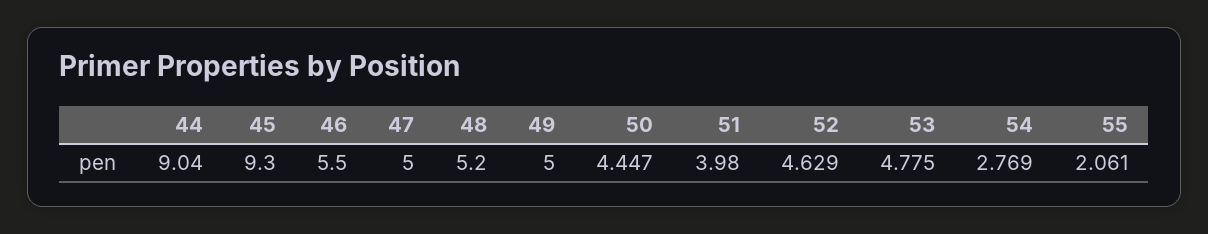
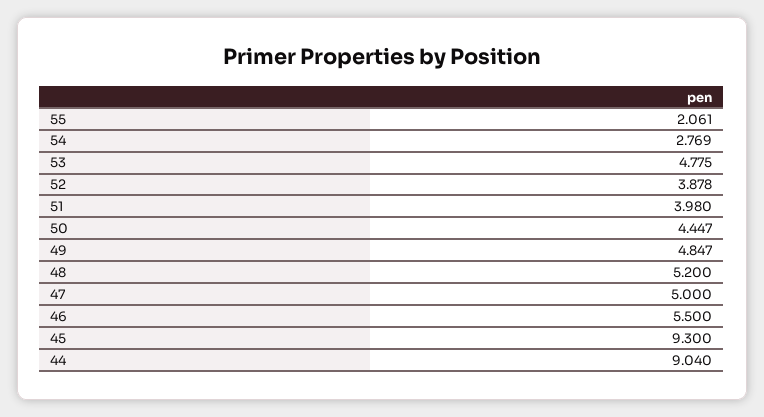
49: 5 -> 4.847
52: 4.629 -> 3.878

